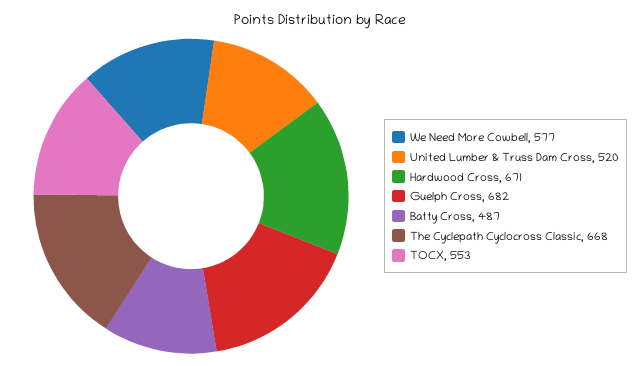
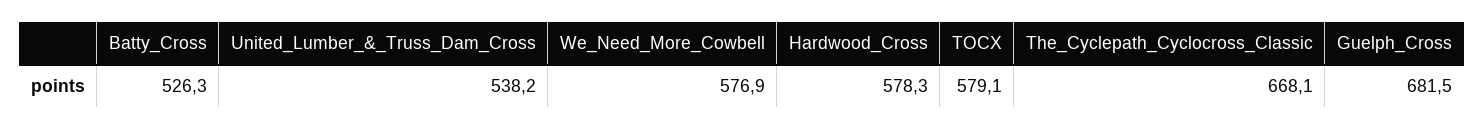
United Lumber & Truss Dam Cross: 520 -> 538.2
Hardwood Cross: 671 -> 578.3
Batty Cross: 487 -> 526.3
TOCX: 553 -> 579.1

